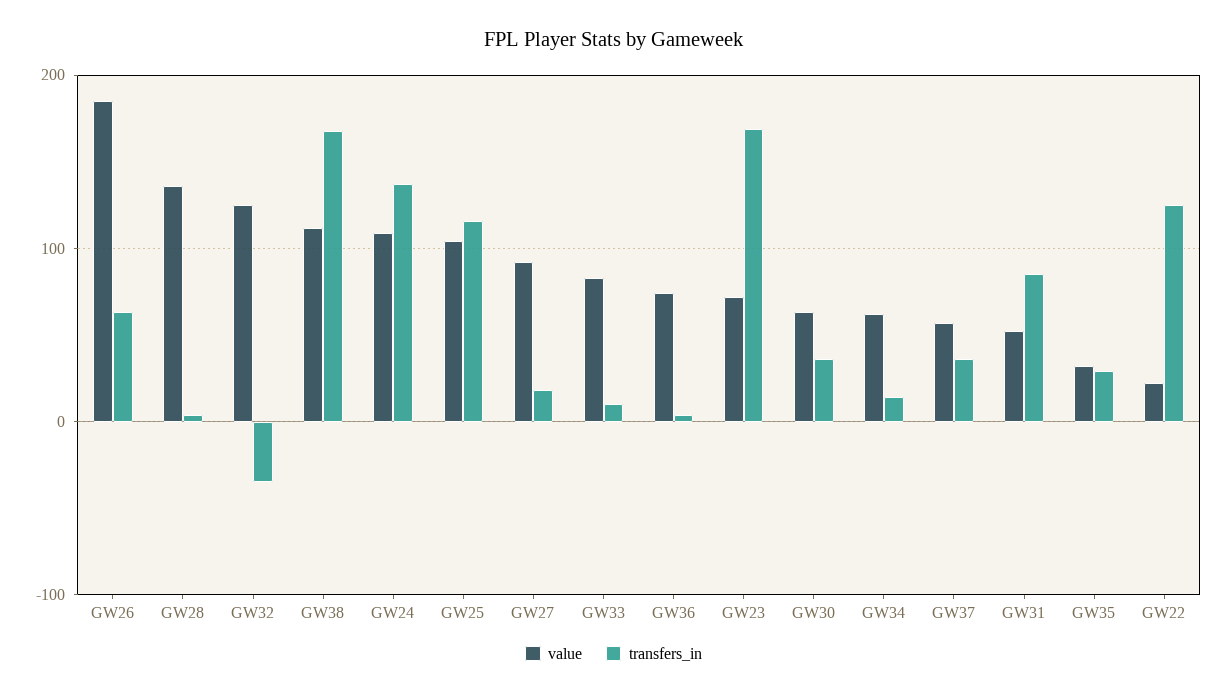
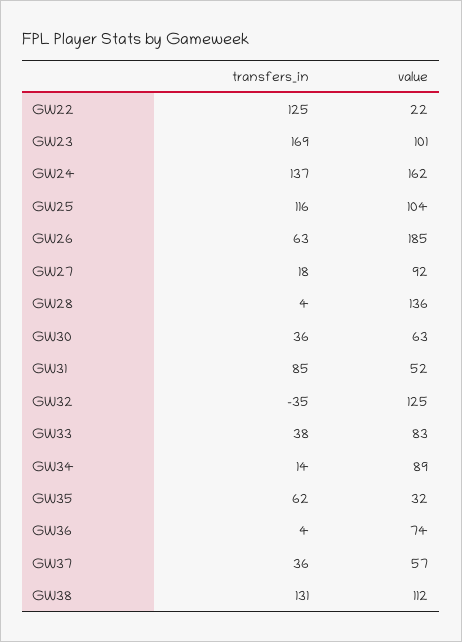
transfers_in, GW38: 170 -> 131
value, GW24: 110 -> 162
transfers_in, GW33: 10 -> 38
value, GW23: 70 -> 101
value, GW34: 60 -> 89
transfers_in, GW35: 30 -> 62

